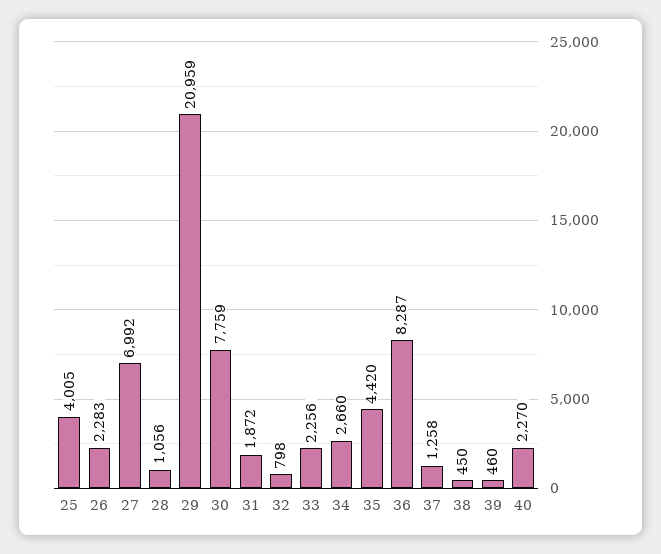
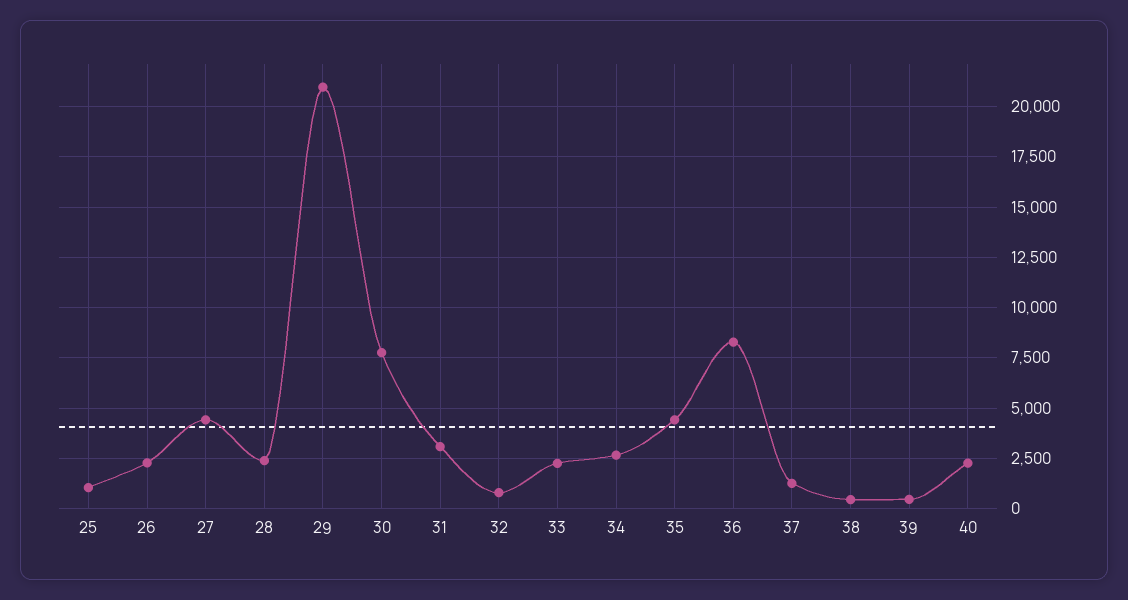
25: 4005 -> 1000
27: 6992 -> 4500
28: 1056 -> 2500
31: 1872 -> 3000

